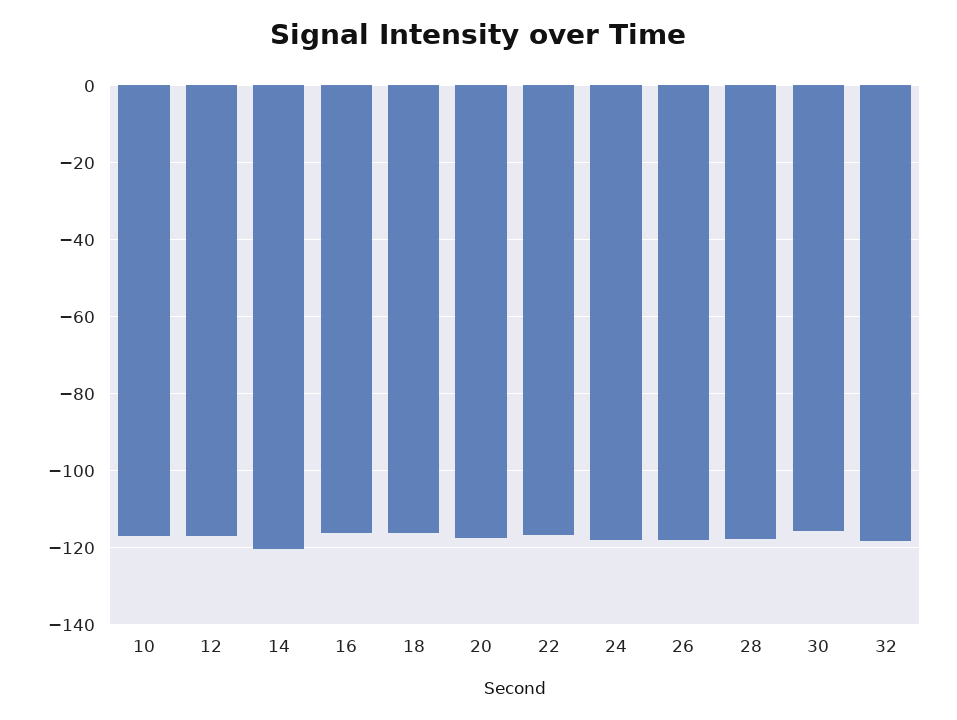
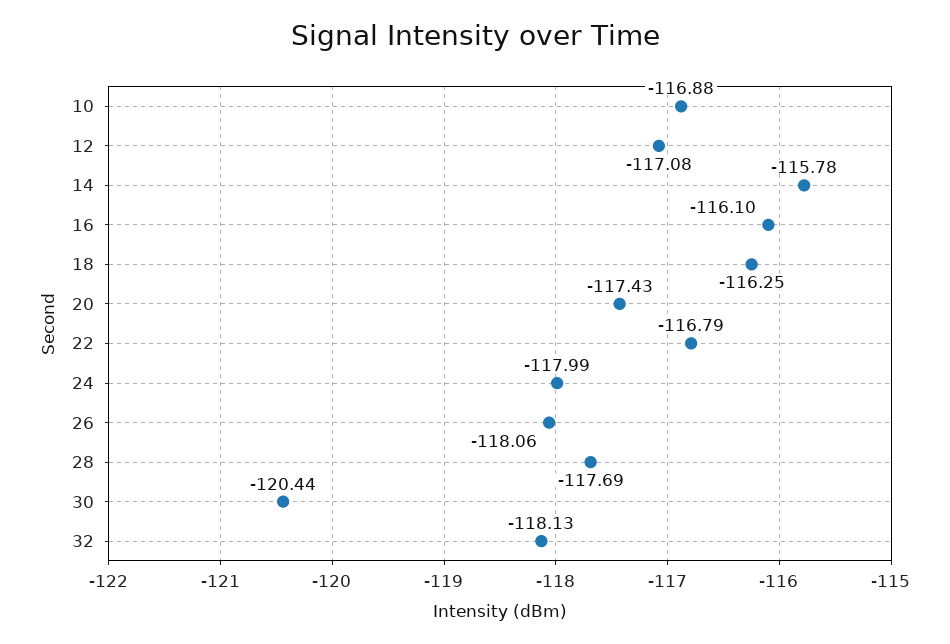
14: -120 -> -115.78
30: -116 -> -120.44

